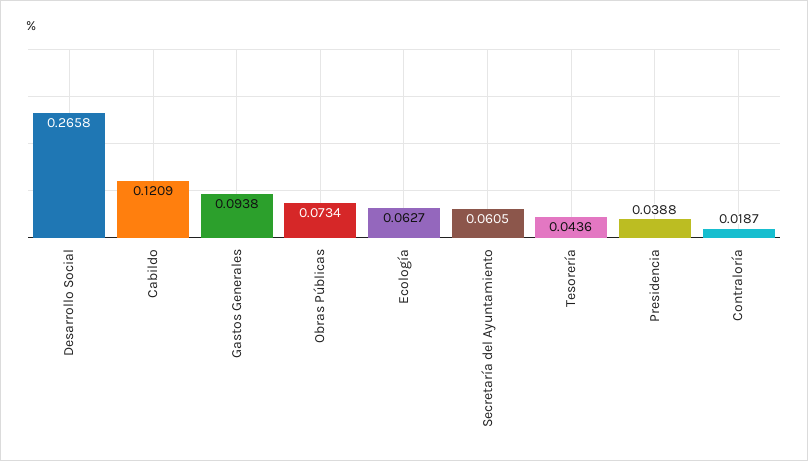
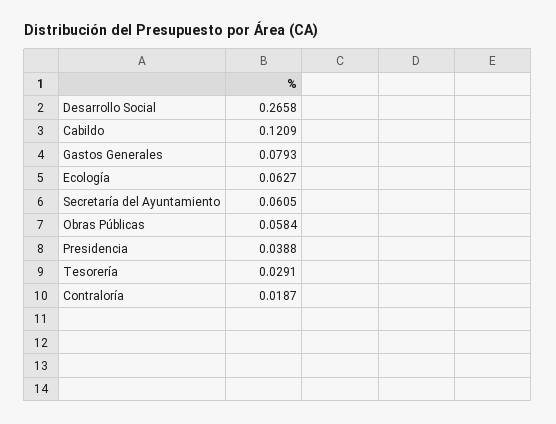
Gastos Generales: 0.0938 -> 0.0793
Obras Públicas: 0.0734 -> 0.0584
Tesorería: 0.0436 -> 0.0291

